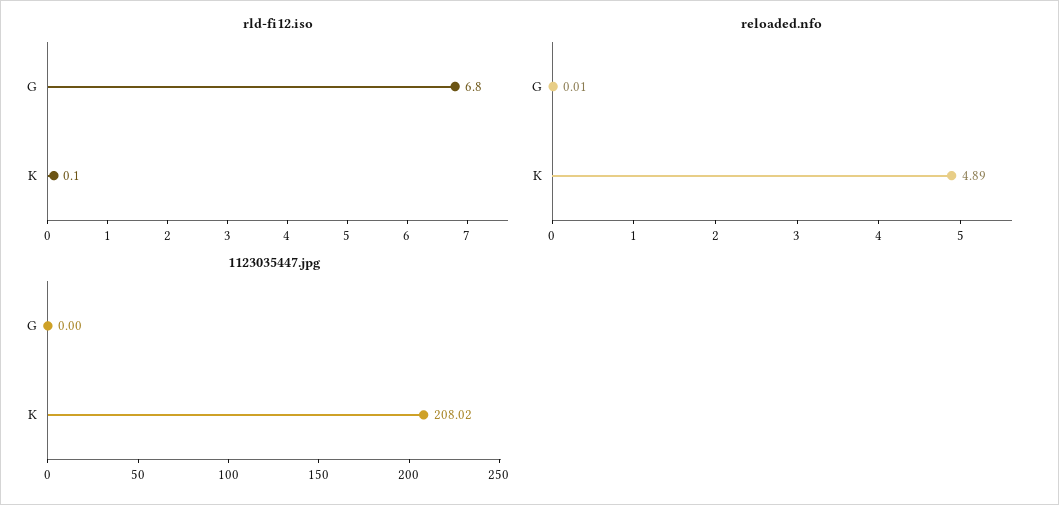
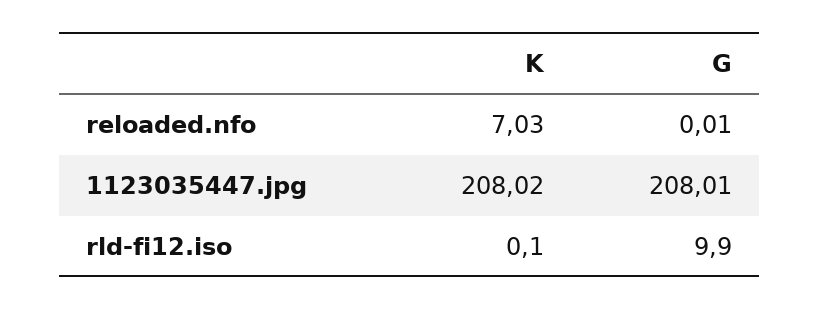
rld-fi12.iso, G: 6.8 -> 9.9
reloaded.nfo, K: 4.89 -> 7.03
1123035447.jpg, G: 0 -> 208.01

